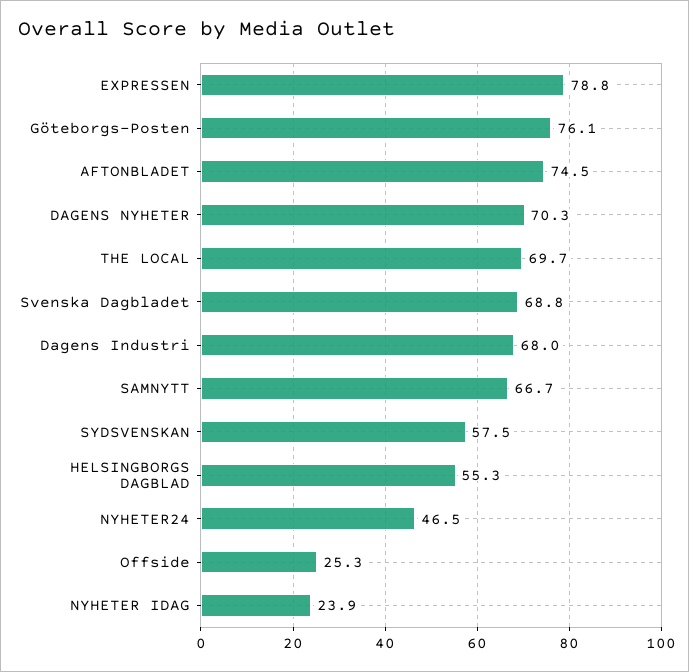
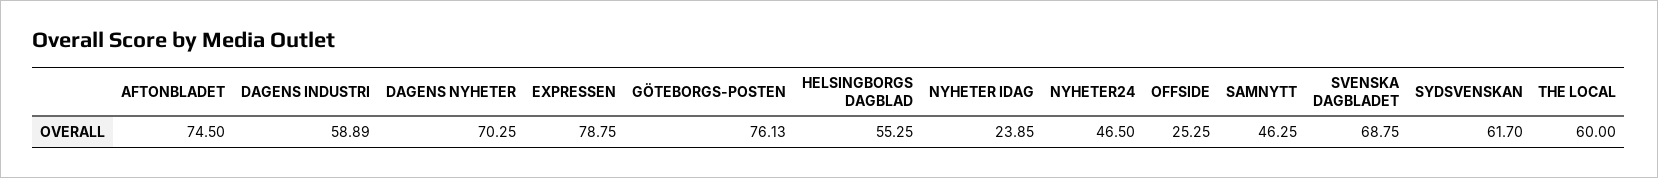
THE LOCAL: 69.7 -> 60
Dagens Industri: 68 -> 58.89
SAMNYTT: 66.7 -> 46.25
SYDSVENSKAN: 57.5 -> 61.7

